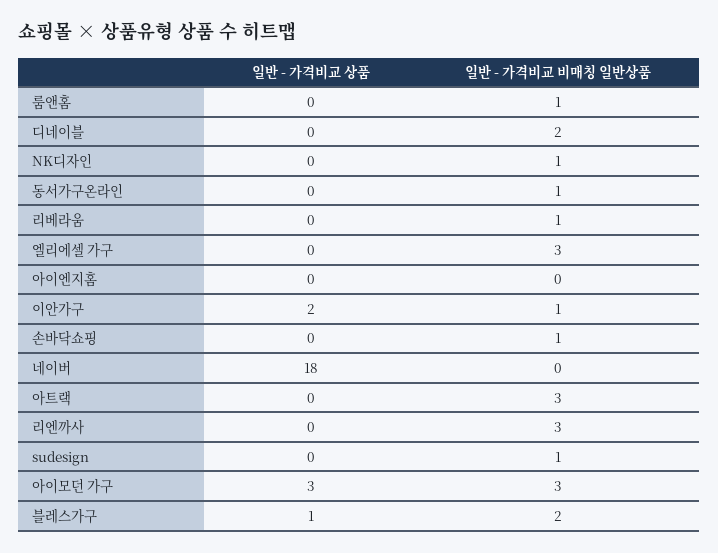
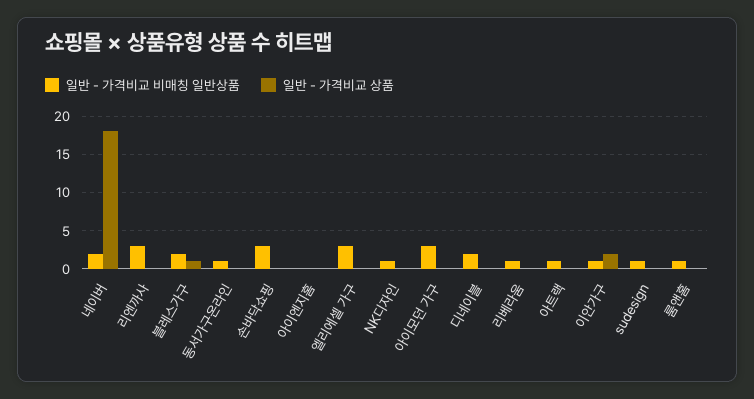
일반 - 가격비교 비매칭 일반상품, 손바닥쇼핑: 1 -> 3
일반 - 가격비교 비매칭 일반상품, 네이버: 0 -> 2
일반 - 가격비교 비매칭 일반상품, 아트랙: 3 -> 1
일반 - 가격비교 상품, 아이모던 가구: 3 -> 0

